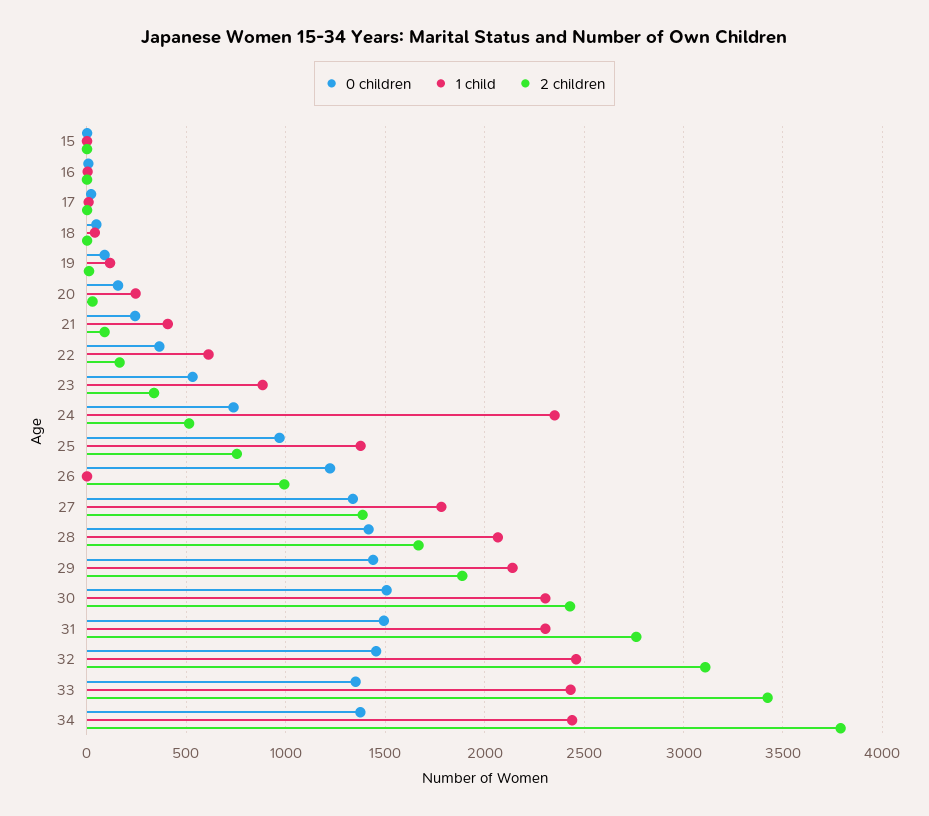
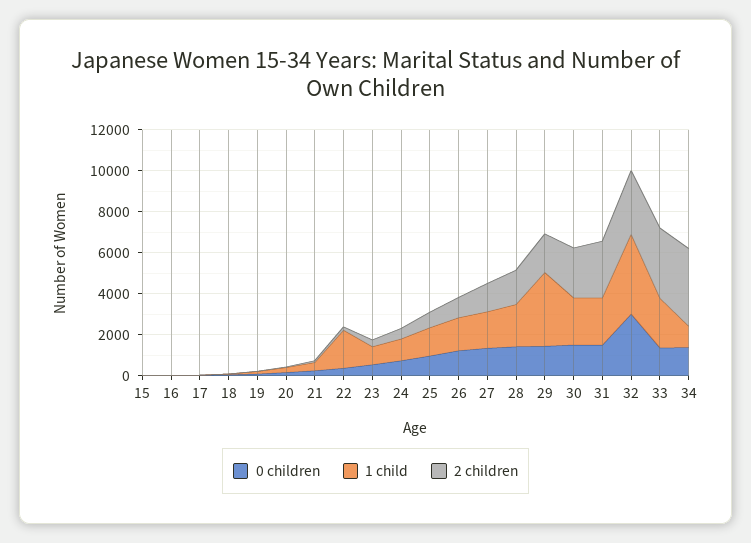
1 child, 22: 600 -> 2000
1 child, 24: 2350 -> 1000
1 child, 26: 0 -> 1500
1 child, 29: 2150 -> 3500
0 children, 32: 1450 -> 3000
1 child, 32: 2450 -> 4000
1 child, 34: 2450 -> 1000

